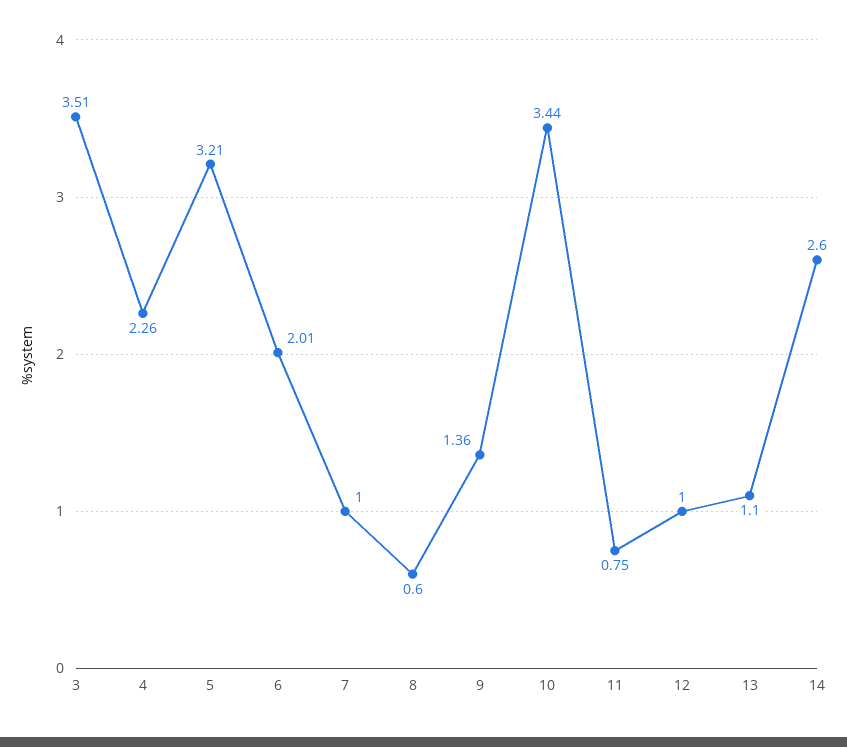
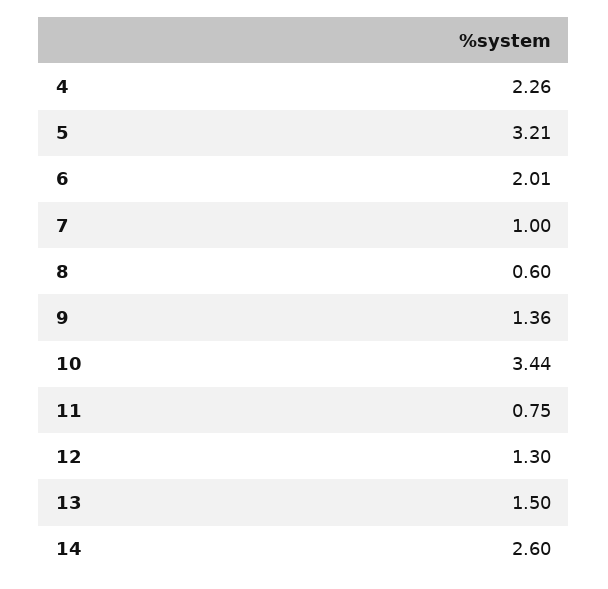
3: 3.51 -> none
12: 1 -> 1.3
13: 1.1 -> 1.5

